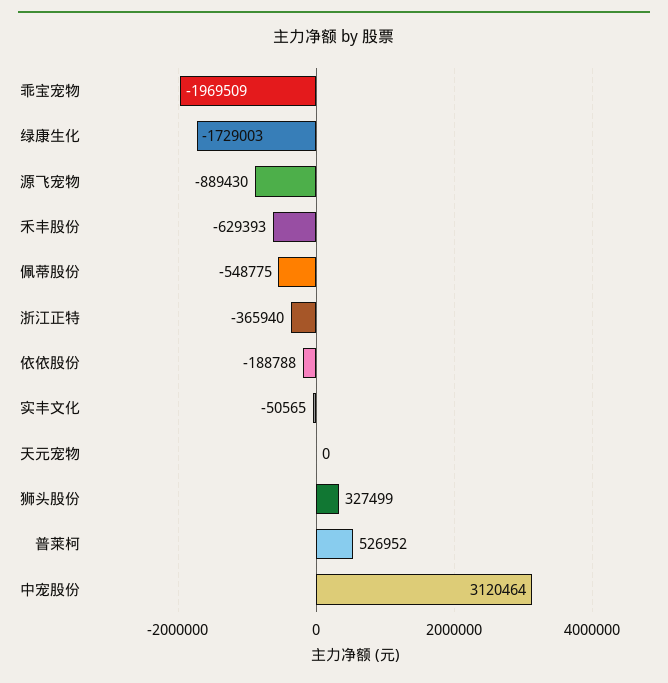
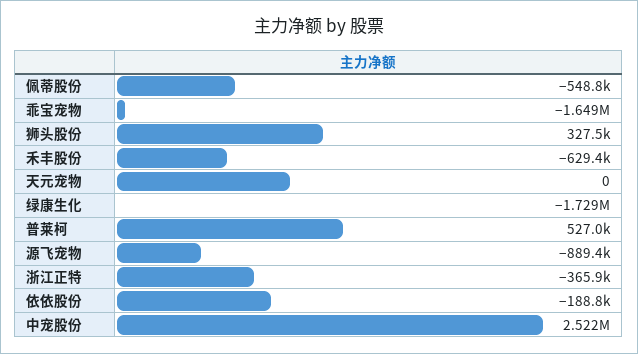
乖宝宠物: -1969509 -> -1649000
实丰文化: -50565 -> none
中宠股份: 3120464 -> 2522000

